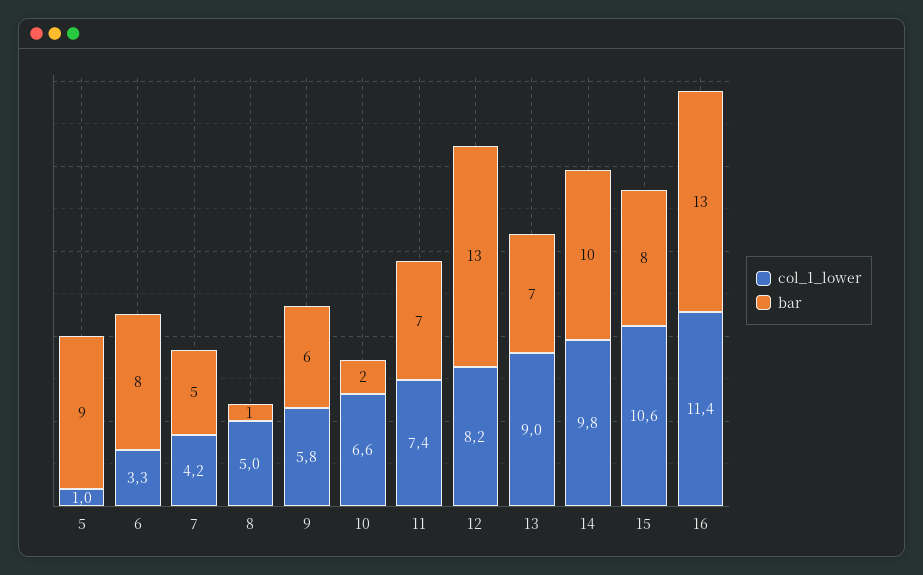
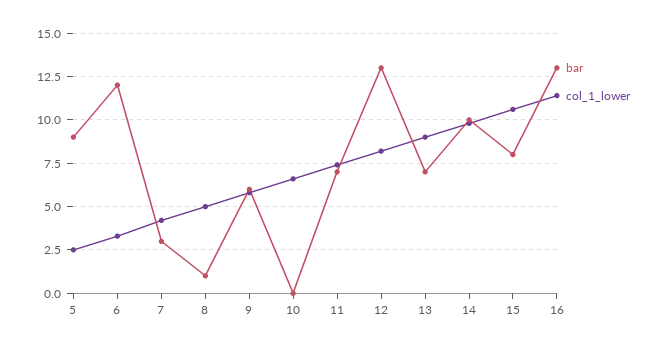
col_1_lower, 5: 1 -> 2.5
bar, 6: 8 -> 12
bar, 7: 5 -> 3
bar, 10: 2 -> 0

